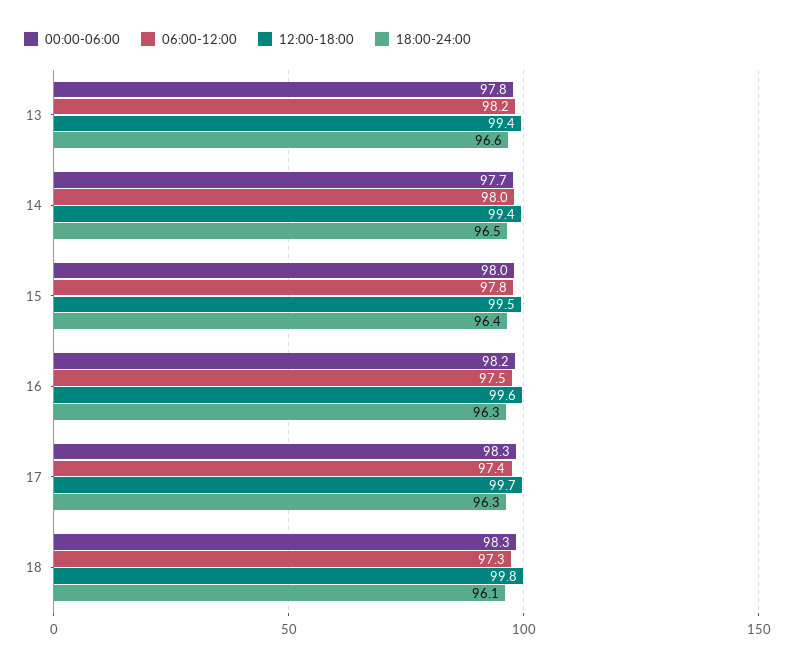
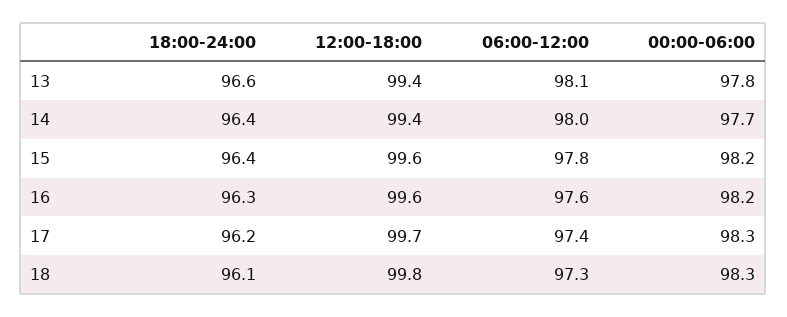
06:00-12:00, 13: 98.2 -> 98.1
18:00-24:00, 14: 96.5 -> 96.4
00:00-06:00, 15: 98 -> 98.2
12:00-18:00, 15: 99.5 -> 99.6
06:00-12:00, 16: 97.5 -> 97.6
18:00-24:00, 17: 96.3 -> 96.2

